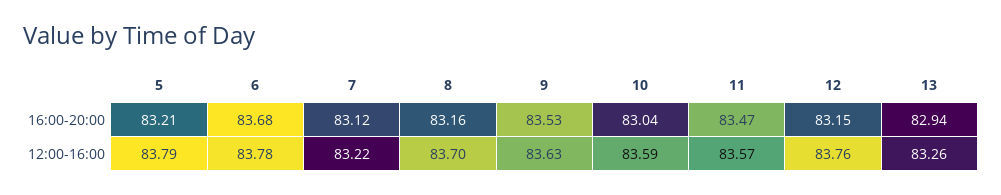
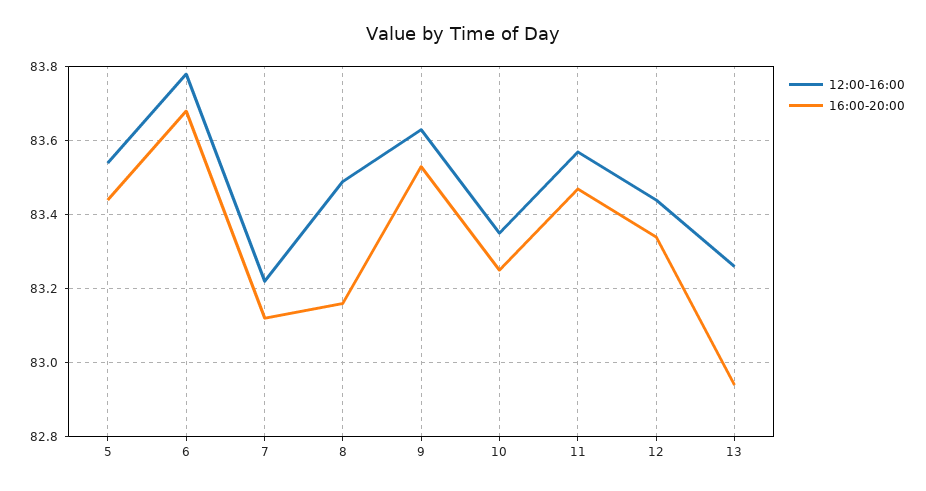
16:00-20:00, 5: 83.21 -> 83.45
16:00-20:00, 10: 83.04 -> 83.25
16:00-20:00, 12: 83.15 -> 83.35
12:00-16:00, 5: 83.79 -> 83.55
12:00-16:00, 8: 83.7 -> 83.5
12:00-16:00, 10: 83.59 -> 83.35
12:00-16:00, 12: 83.76 -> 83.45

